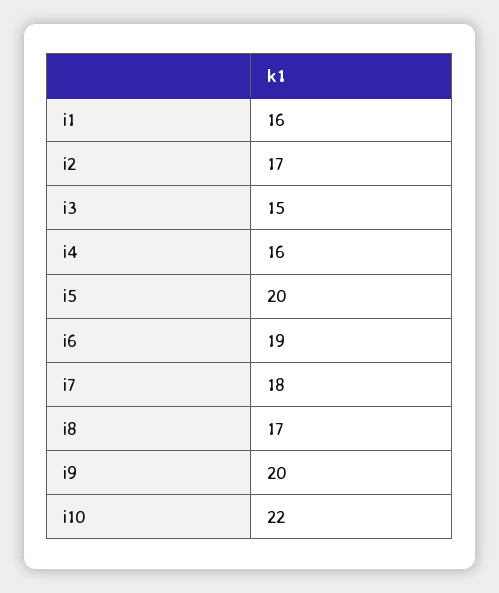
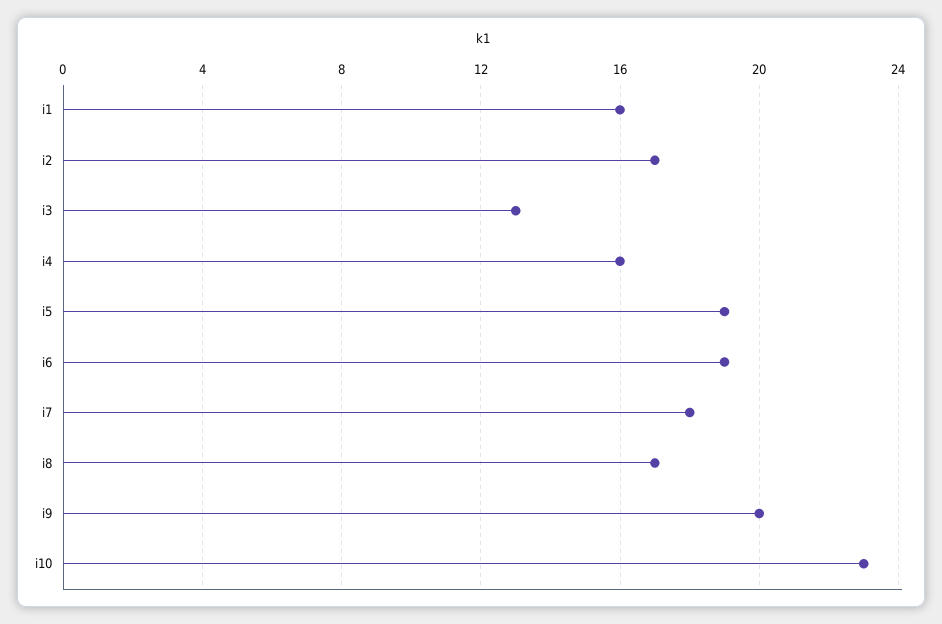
i3: 15 -> 13
i5: 20 -> 19
i10: 22 -> 23

